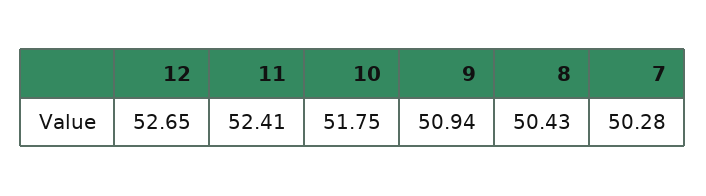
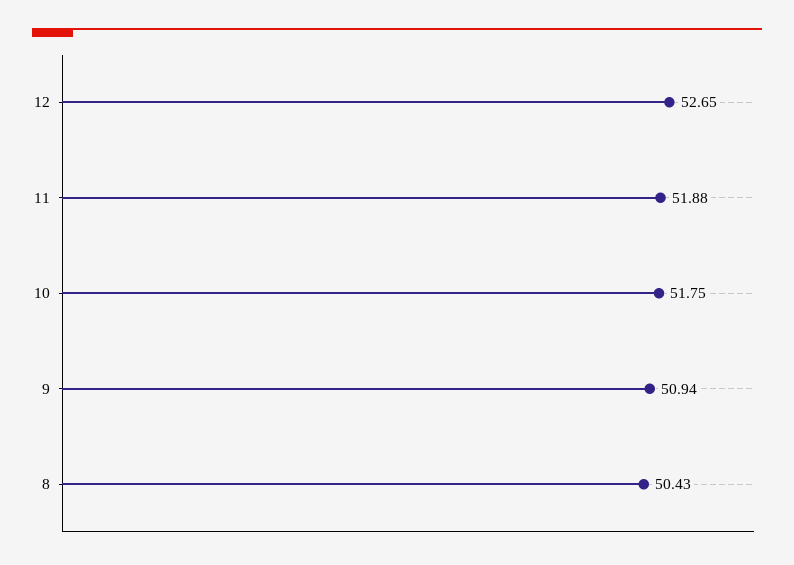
11: 52.41 -> 51.88
7: 50.28 -> none

